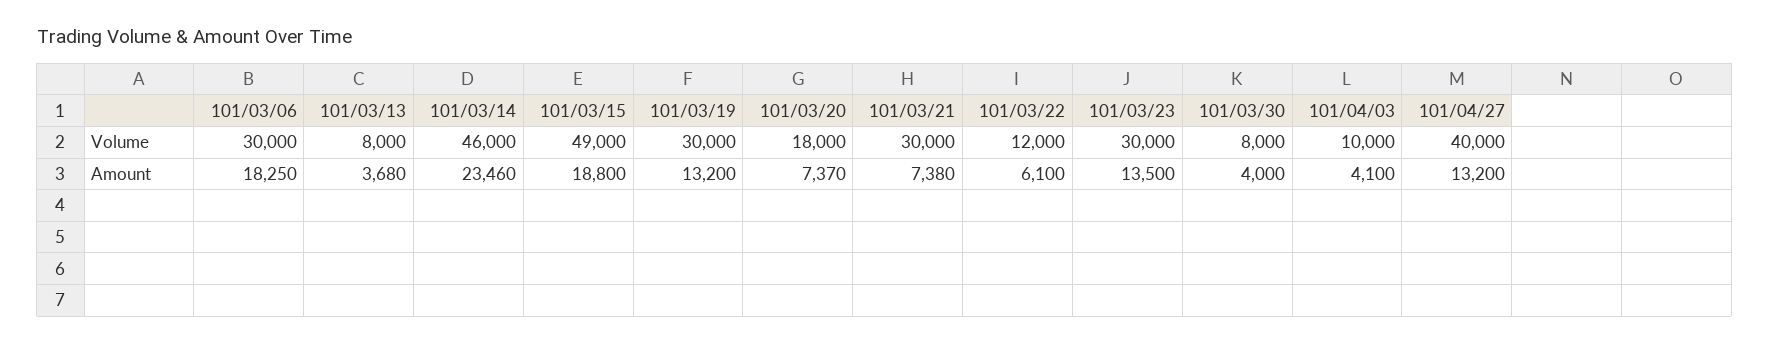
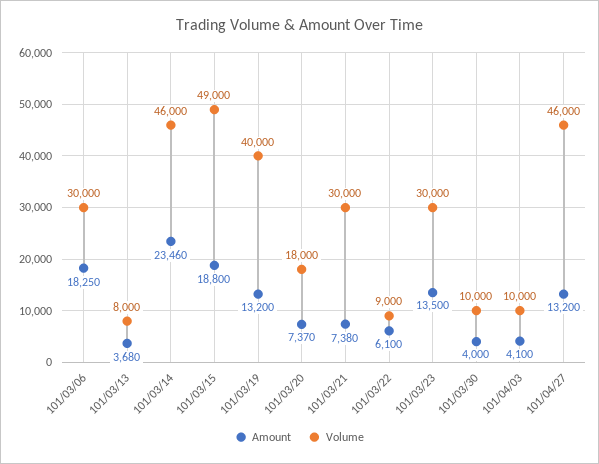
Volume, 101/03/19: 30000 -> 40000
Volume, 101/03/22: 12000 -> 9000
Volume, 101/03/30: 8000 -> 10000
Volume, 101/04/27: 40000 -> 46000

